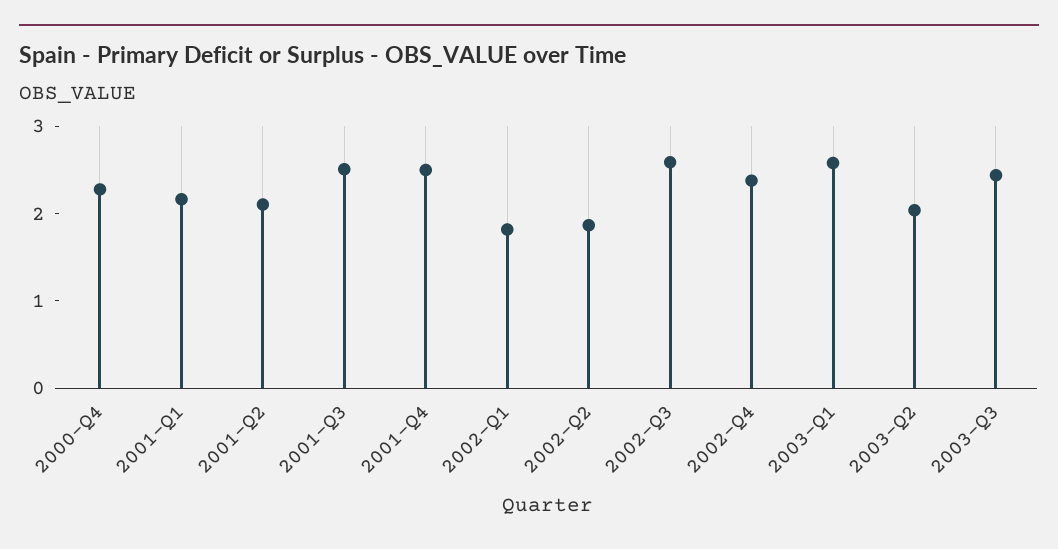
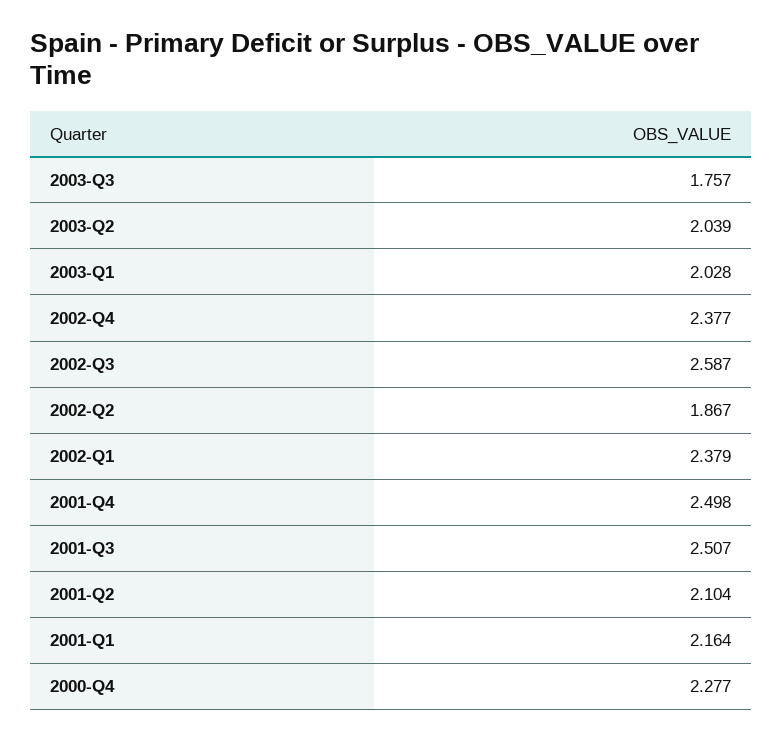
2002-Q1: 1.8 -> 2.379
2003-Q1: 2.6 -> 2.028
2003-Q3: 2.4 -> 1.757

